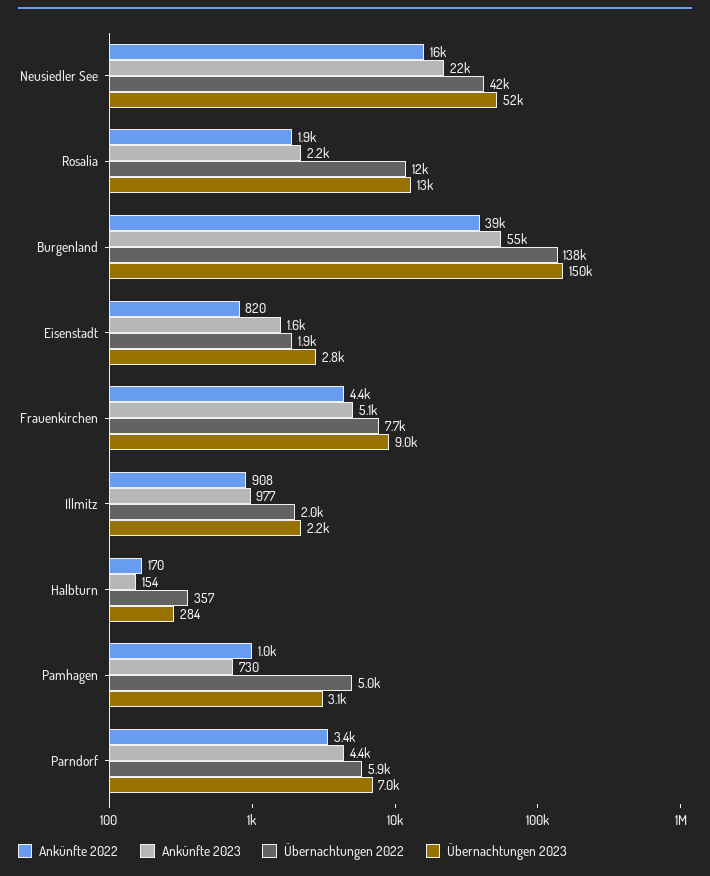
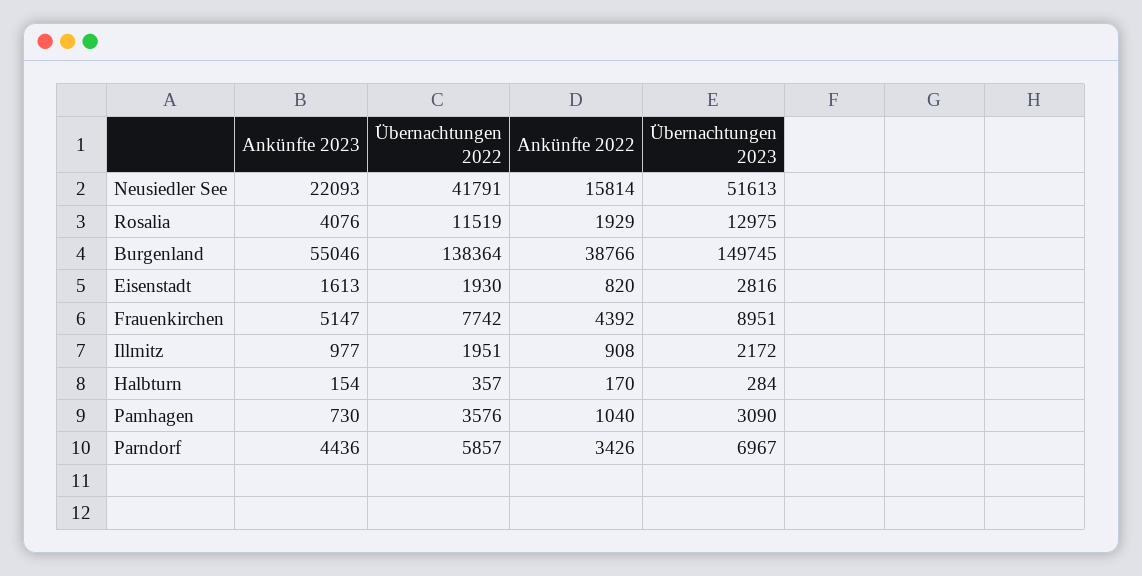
Ankünfte 2023, Rosalia: 2200 -> 4076
Übernachtungen 2022, Pamhagen: 5000 -> 3576

